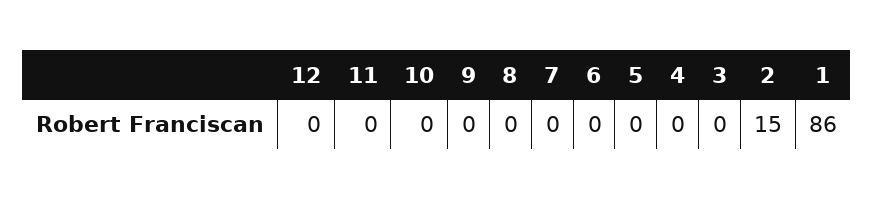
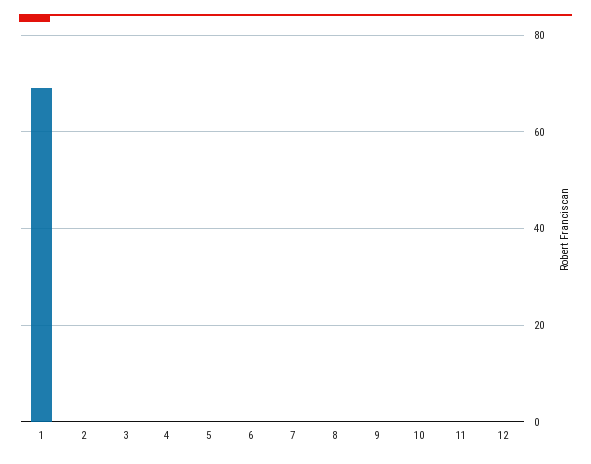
2: 15 -> 0
1: 86 -> 70

